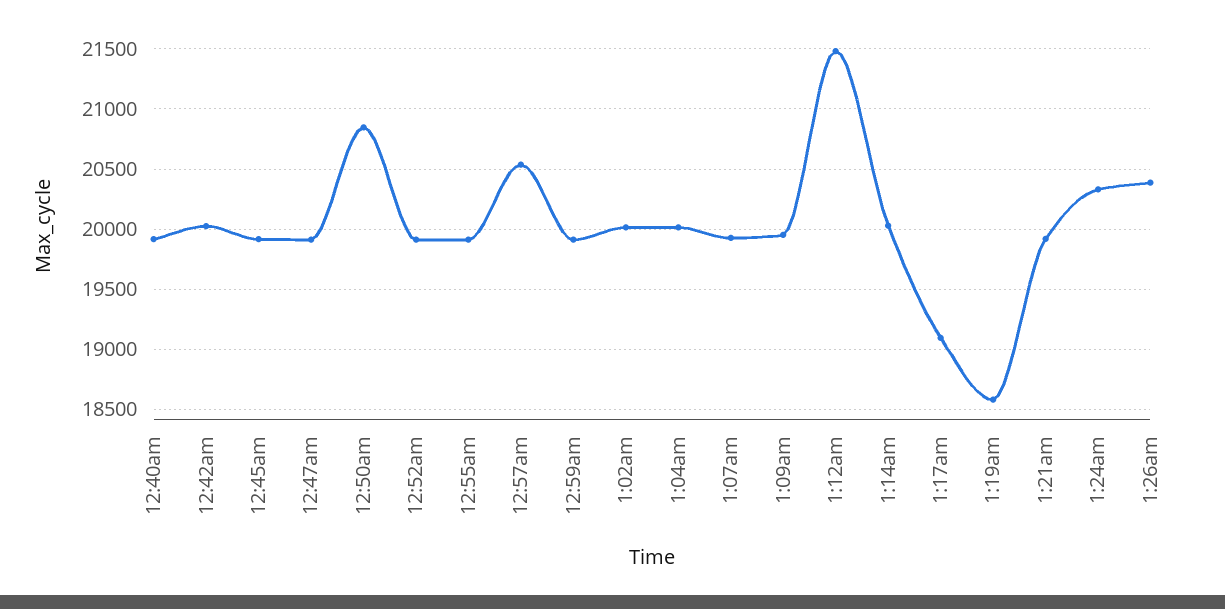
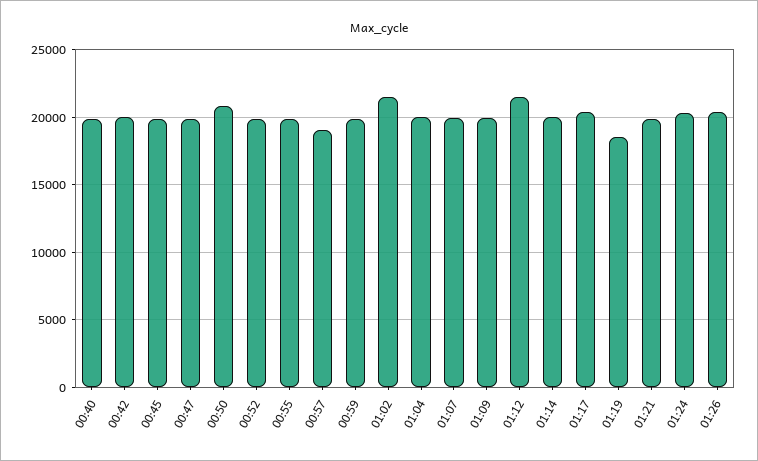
12:57am: 20550 -> 19000
1:02am: 20000 -> 21500
1:17am: 19100 -> 20500

